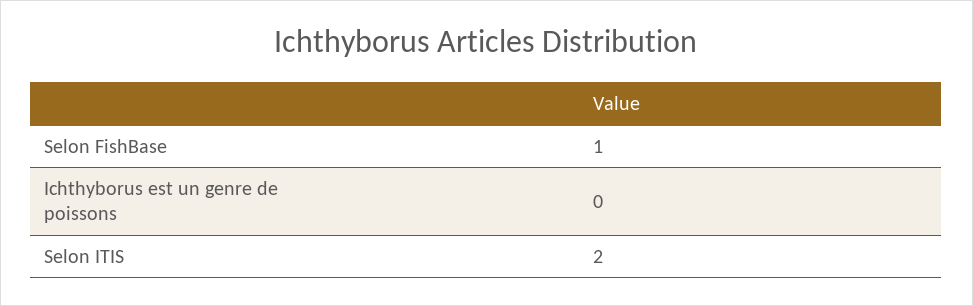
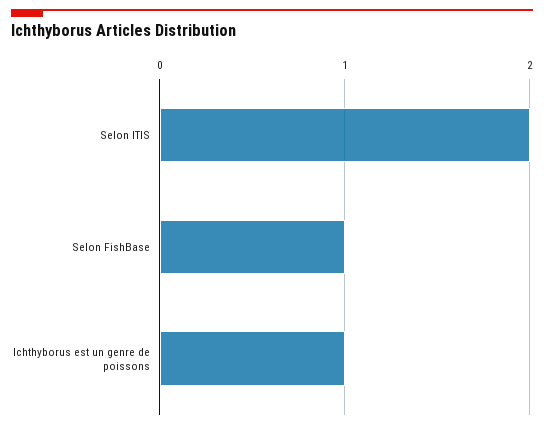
Ichthyborus est un genre de poissons: 0 -> 1

